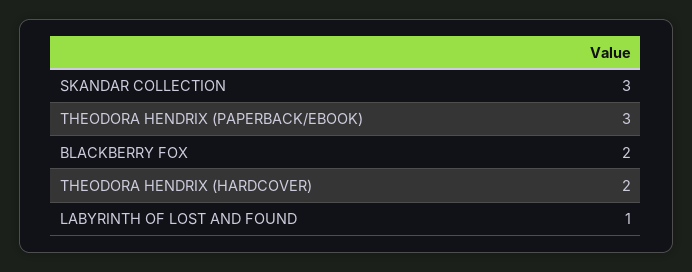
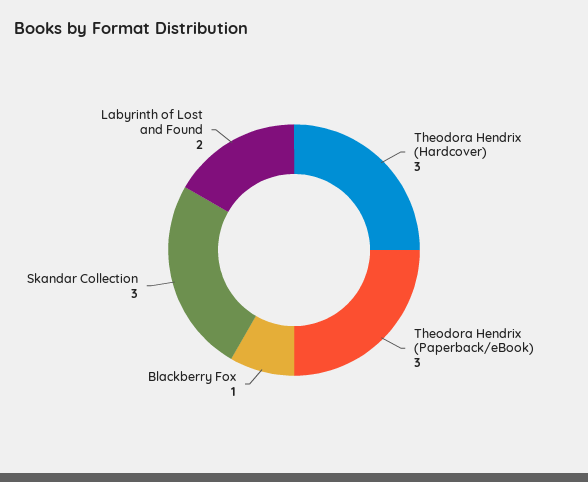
BLACKBERRY FOX: 2 -> 1
THEODORA HENDRIX (HARDCOVER): 2 -> 3
LABYRINTH OF LOST AND FOUND: 1 -> 2

